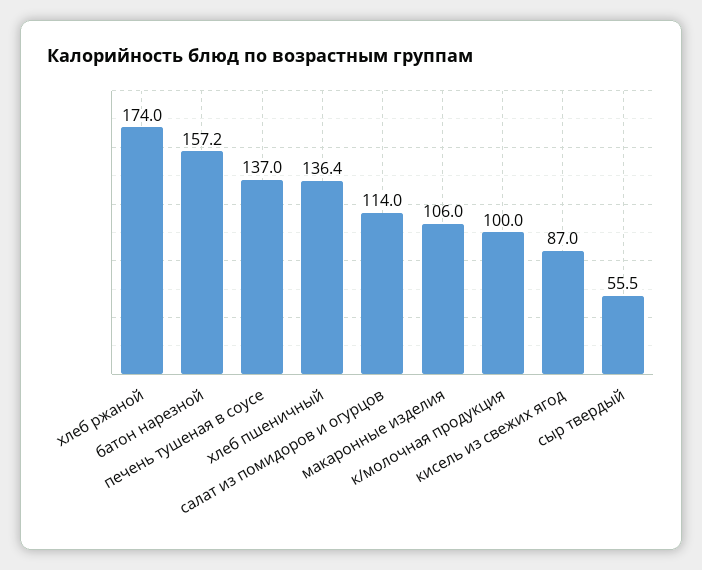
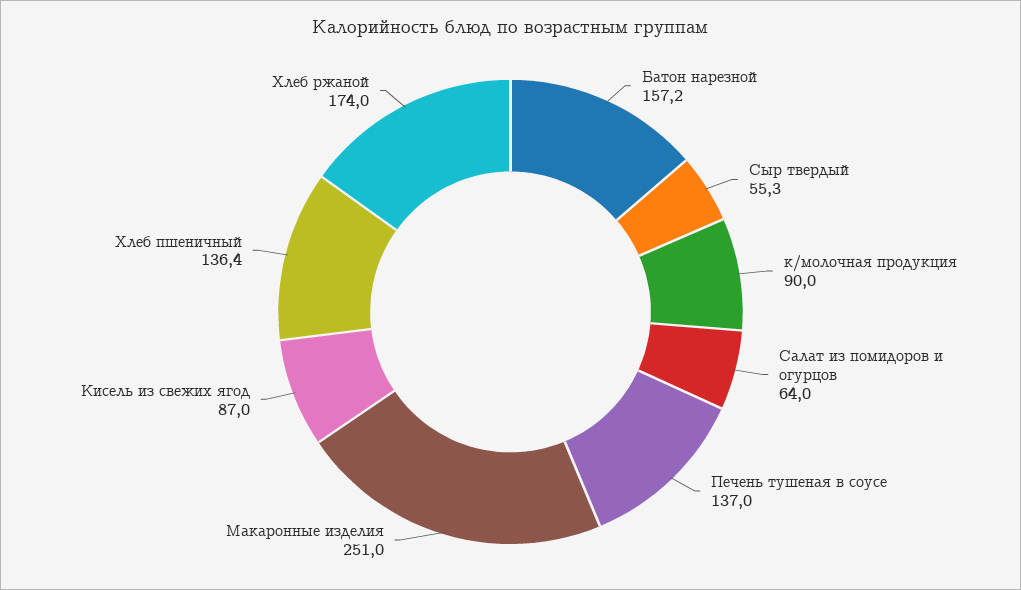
салат из помидоров и огурцов: 114 -> 64
макаронные изделия: 106 -> 251
к/молочная продукция: 100 -> 90
сыр твердый: 55.5 -> 55.3

